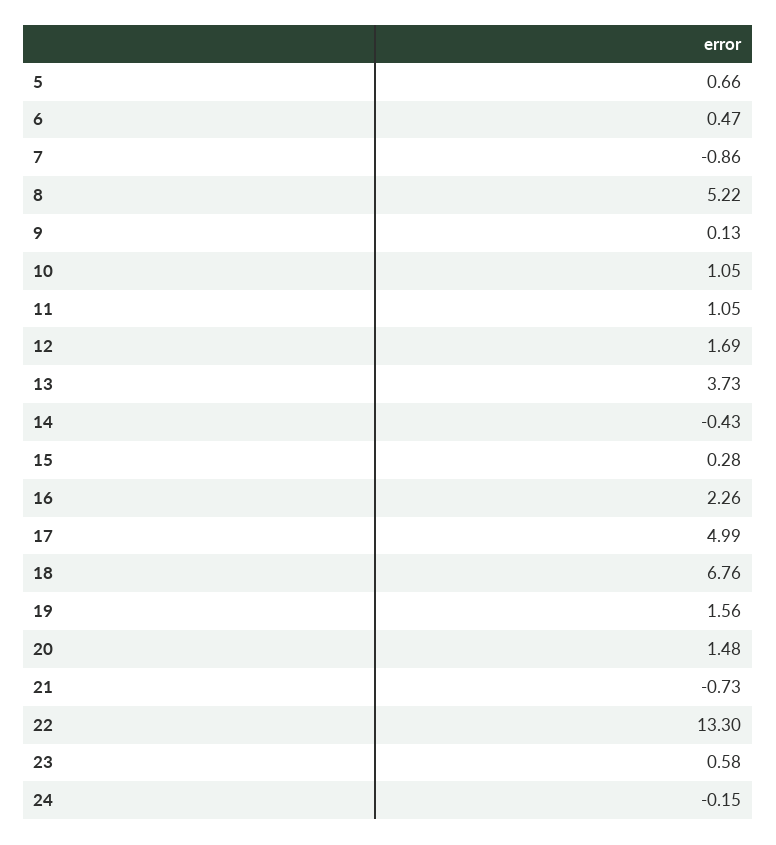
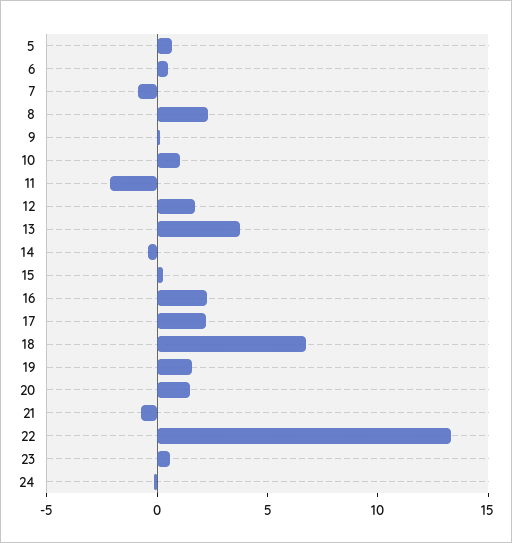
8: 5.22 -> 2
11: 1.05 -> -2
17: 4.99 -> 2

